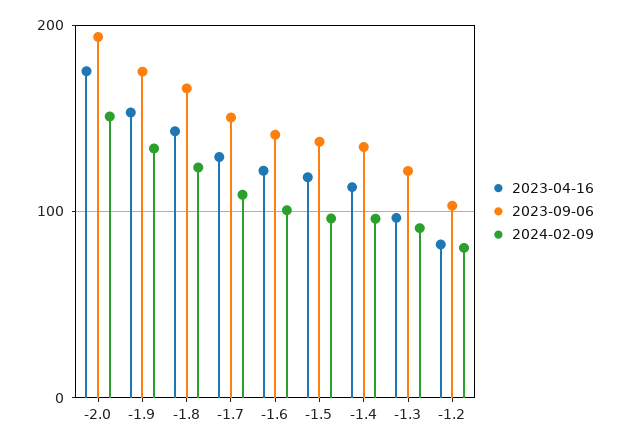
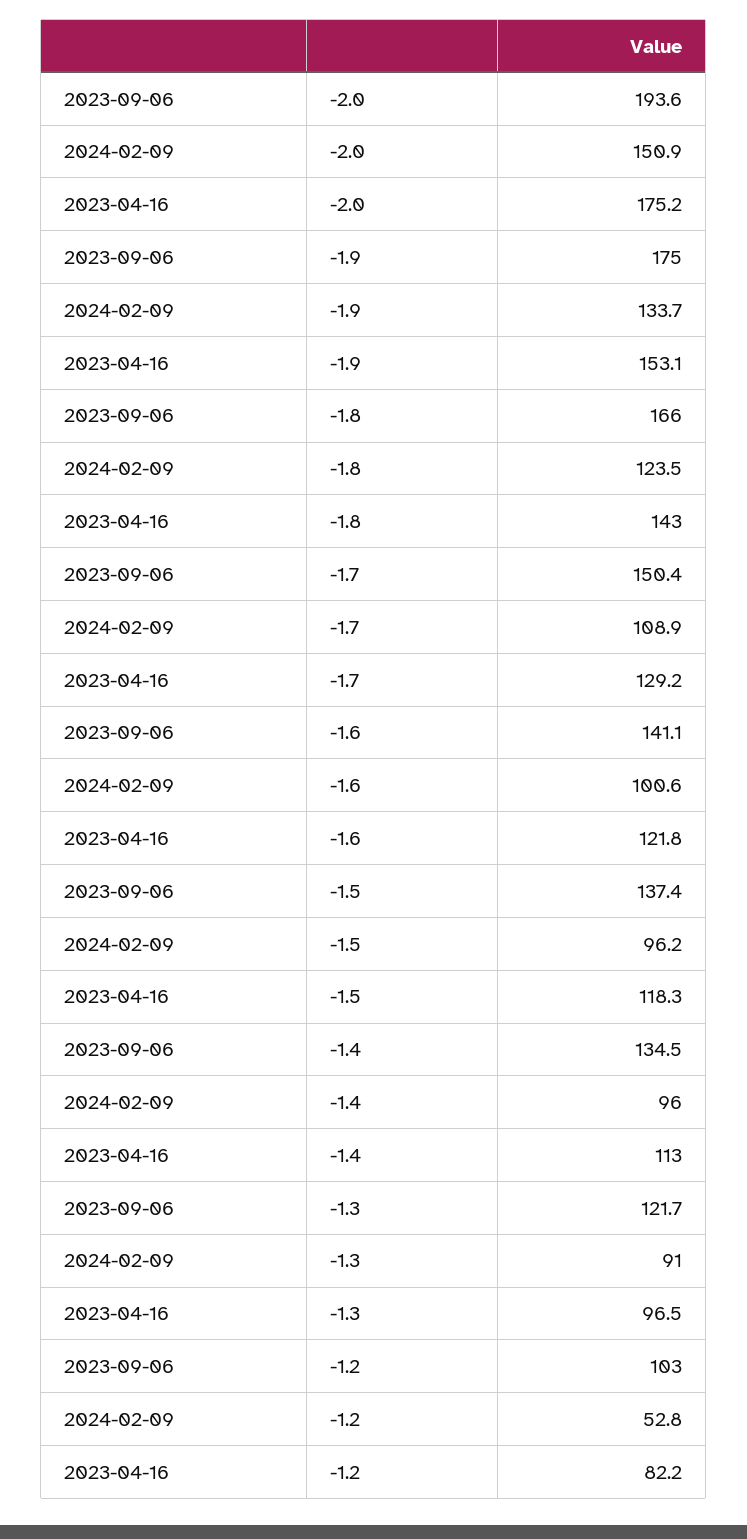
2024-02-09, -1.2: 80 -> 52.8

